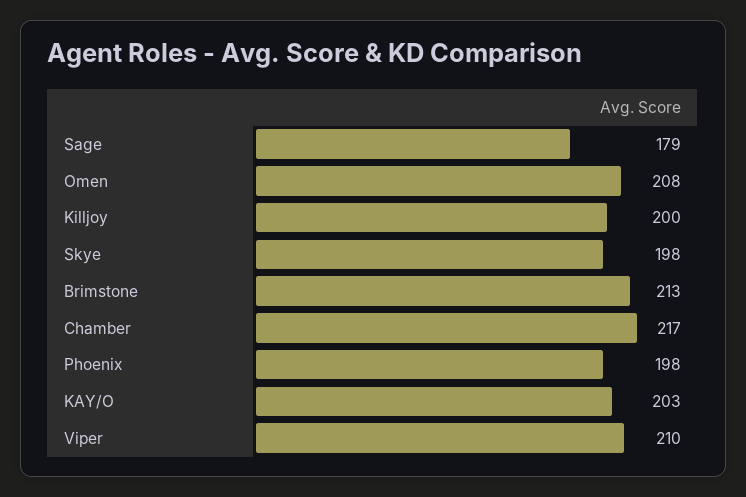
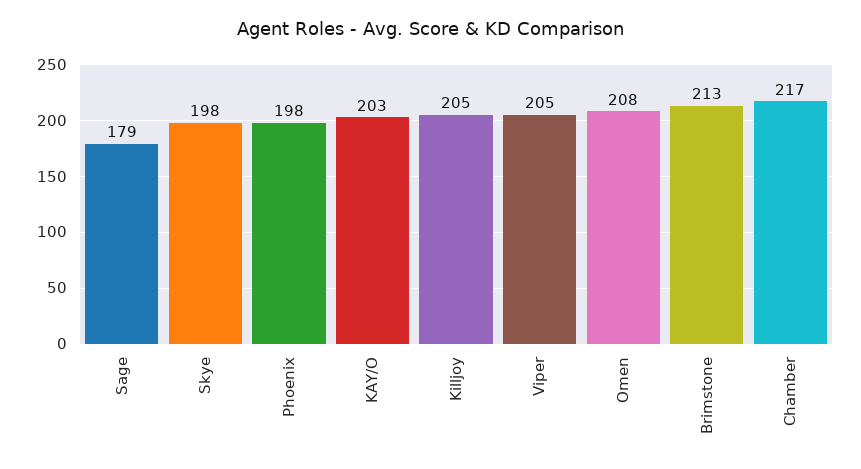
Killjoy: 200 -> 205
Viper: 210 -> 205

